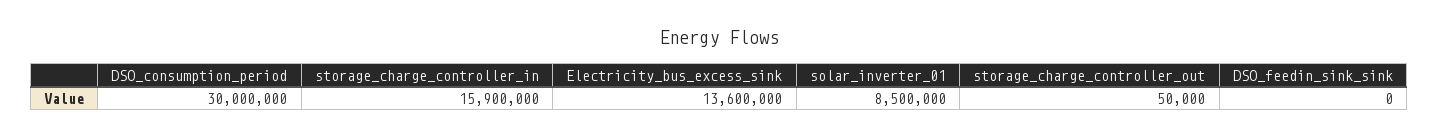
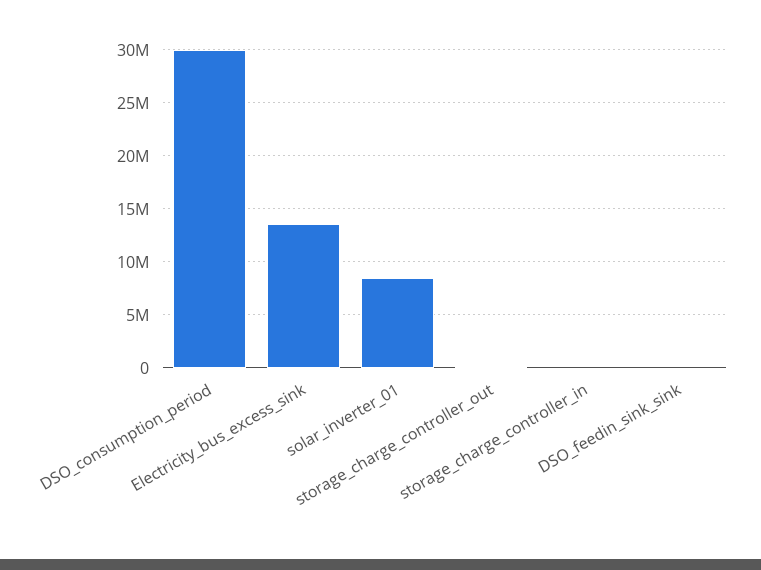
storage_charge_controller_in: 15900000 -> 0

